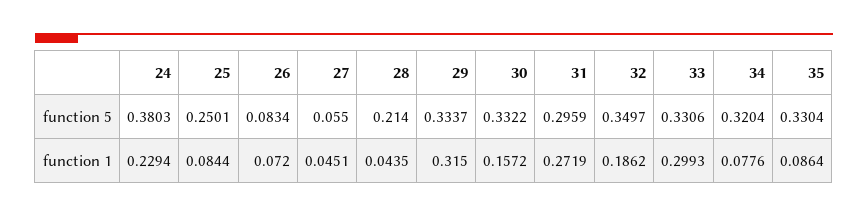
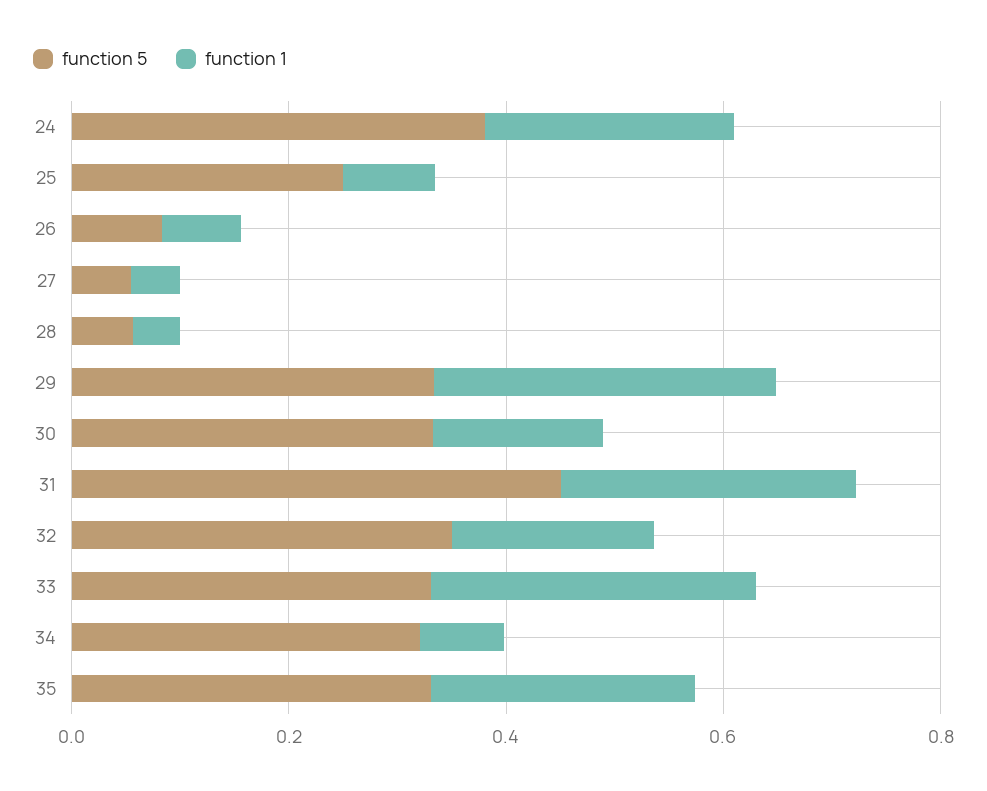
function 5, 28: 0.214 -> 0.05
function 5, 31: 0.2959 -> 0.45
function 1, 35: 0.0864 -> 0.25

